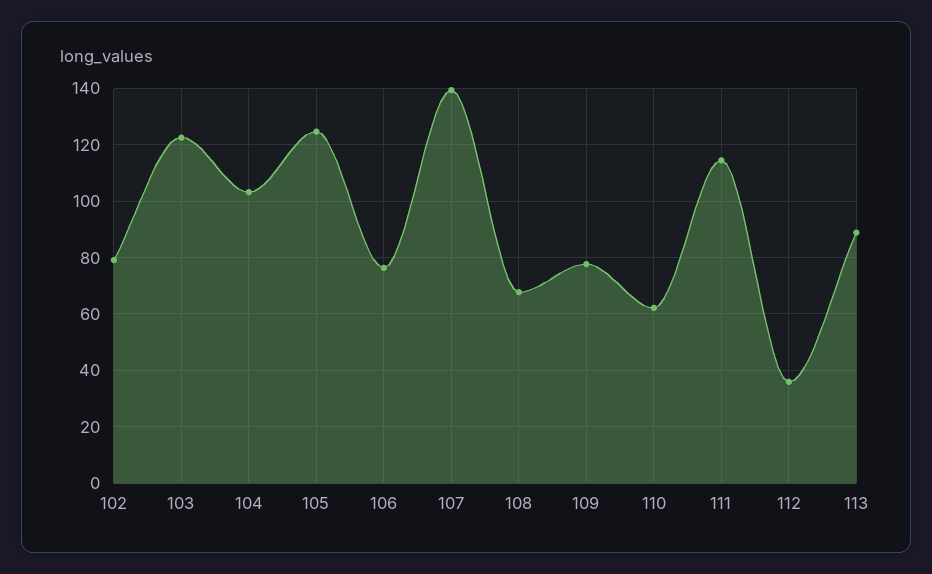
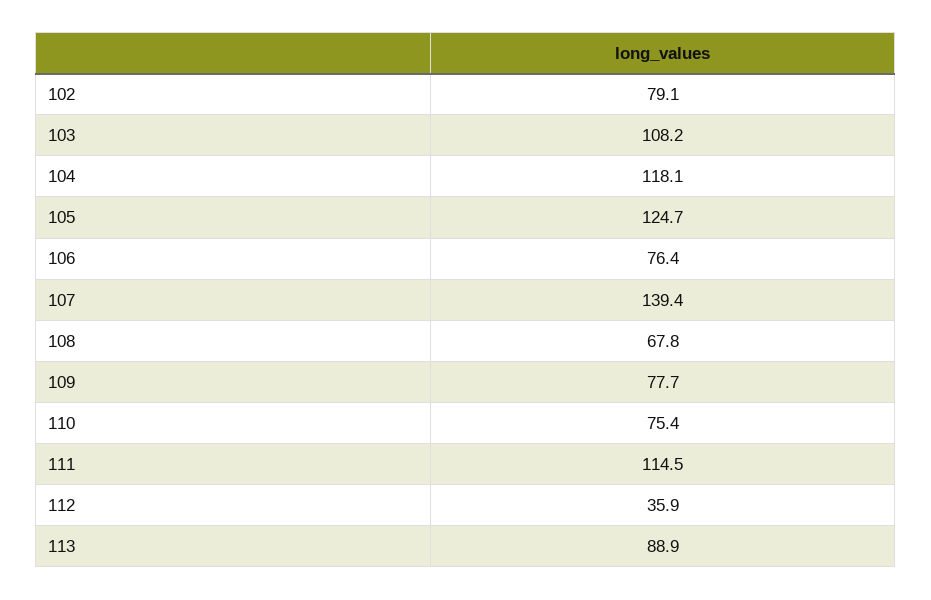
103: 122.5 -> 108.2
104: 102.5 -> 118.1
110: 62.5 -> 75.4

